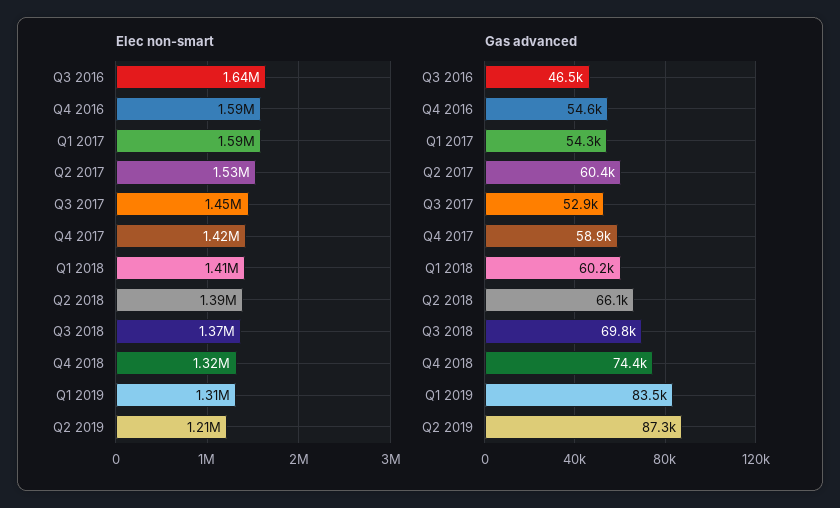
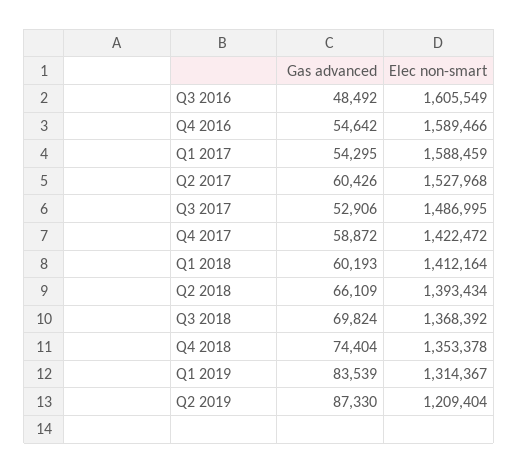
Elec non-smart, Q3 2016: 1640000 -> 1605549
Elec non-smart, Q3 2017: 1450000 -> 1486995
Elec non-smart, Q4 2018: 1320000 -> 1353378
Gas advanced, Q3 2016: 46500 -> 48492

